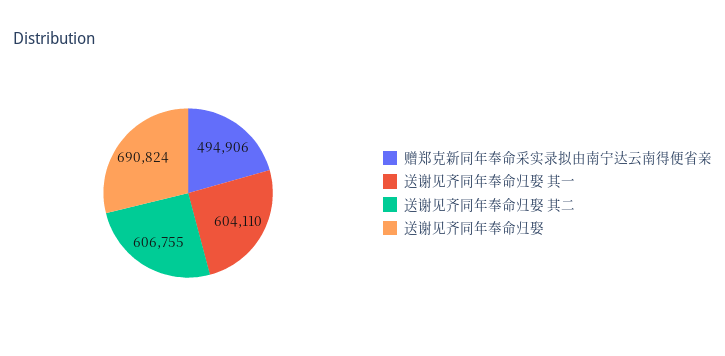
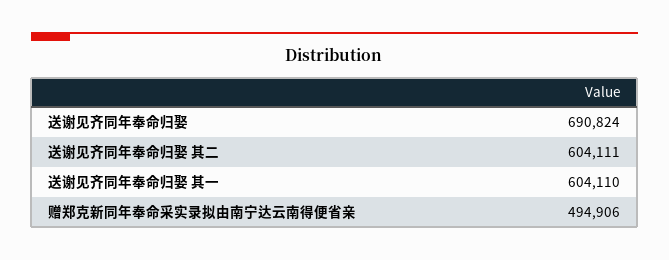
送谢见齐同年奉命归娶 其二: 606755 -> 604111

